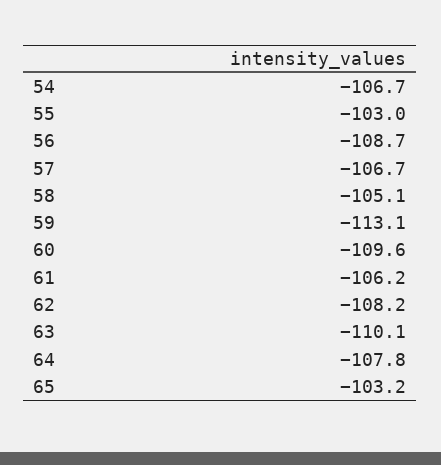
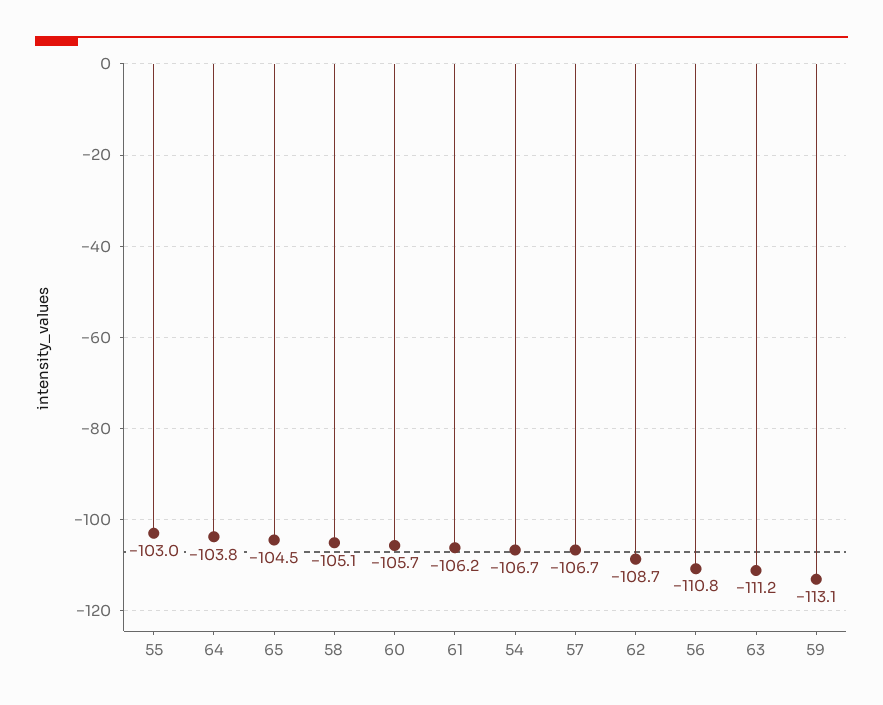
56: -108.7 -> -110.8
60: -109.6 -> -105.7
62: -108.2 -> -108.7
63: -110.1 -> -111.2
64: -107.8 -> -103.8
65: -103.2 -> -104.5

